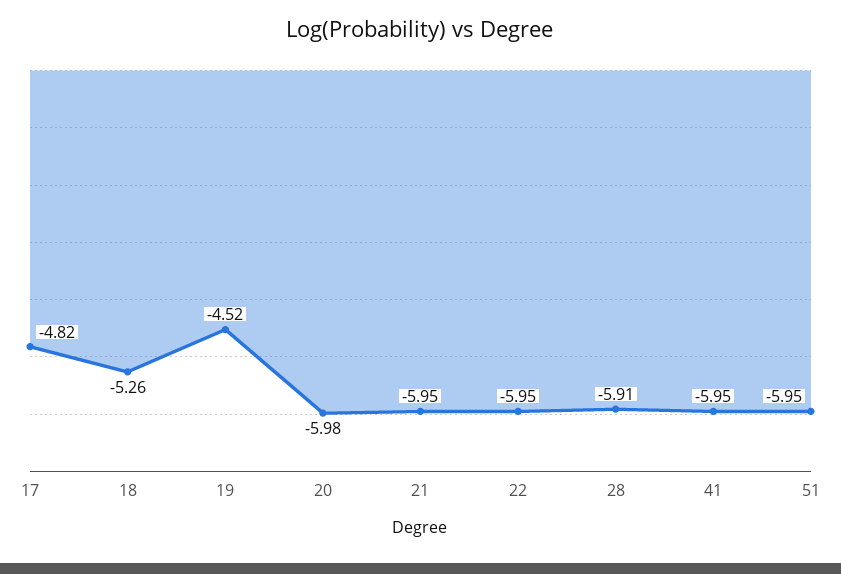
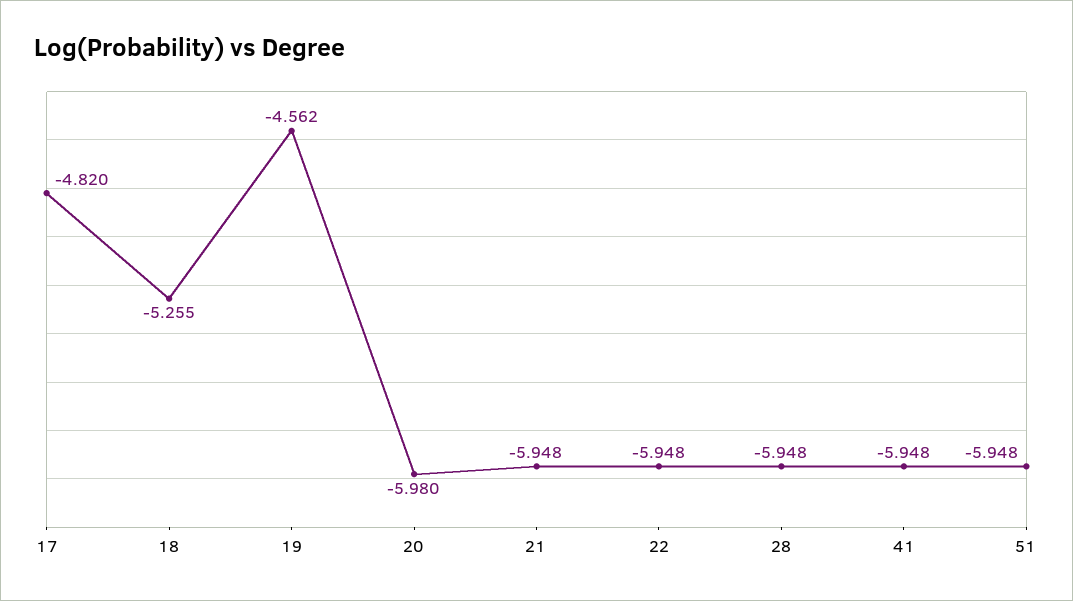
19: -4.52 -> -4.562
28: -5.91 -> -5.948

